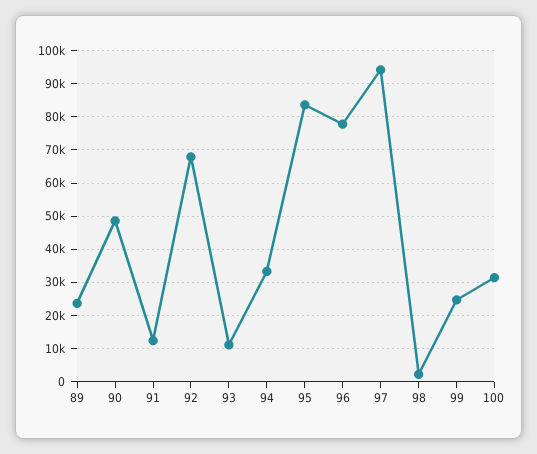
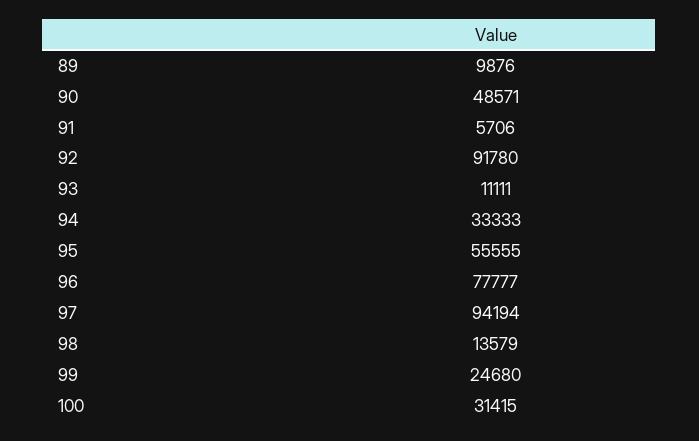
89: 24000 -> 9876
91: 12000 -> 5706
92: 68000 -> 91780
95: 84000 -> 55555
98: 2000 -> 13579

